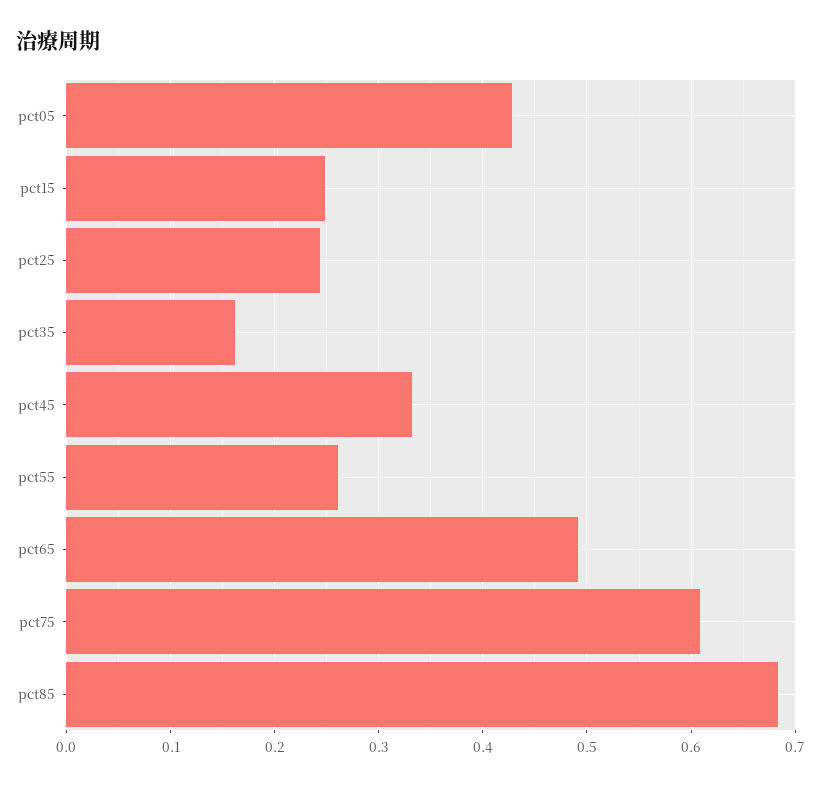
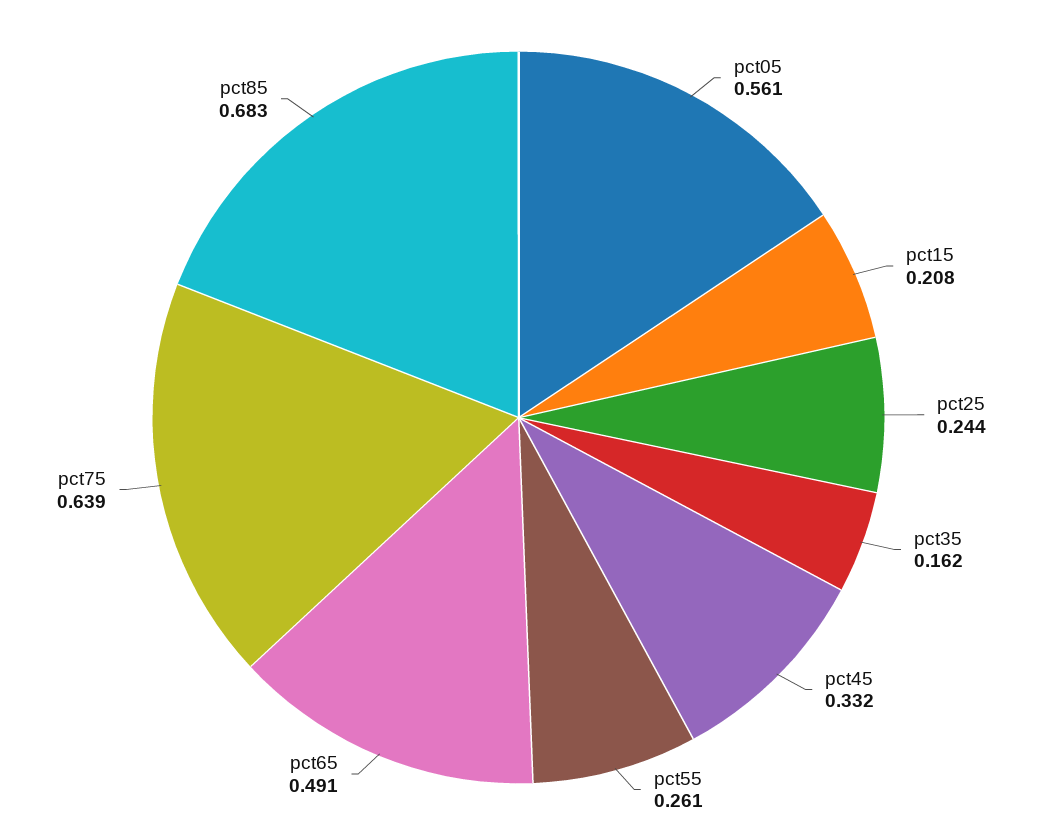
pct05: 0.43 -> 0.561
pct15: 0.25 -> 0.208
pct75: 0.61 -> 0.639

